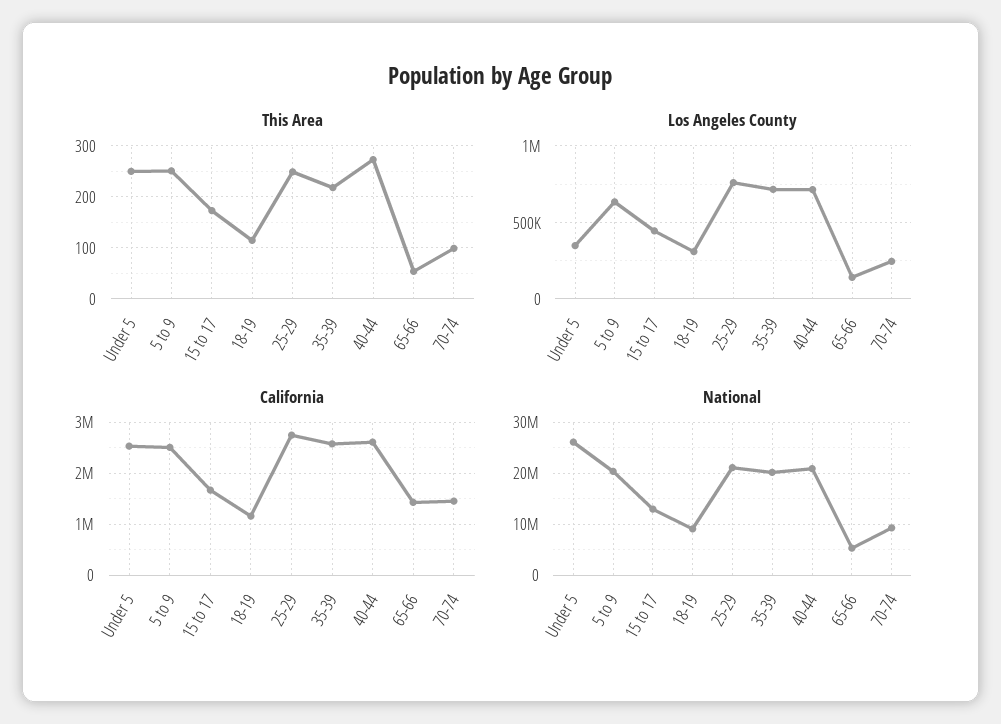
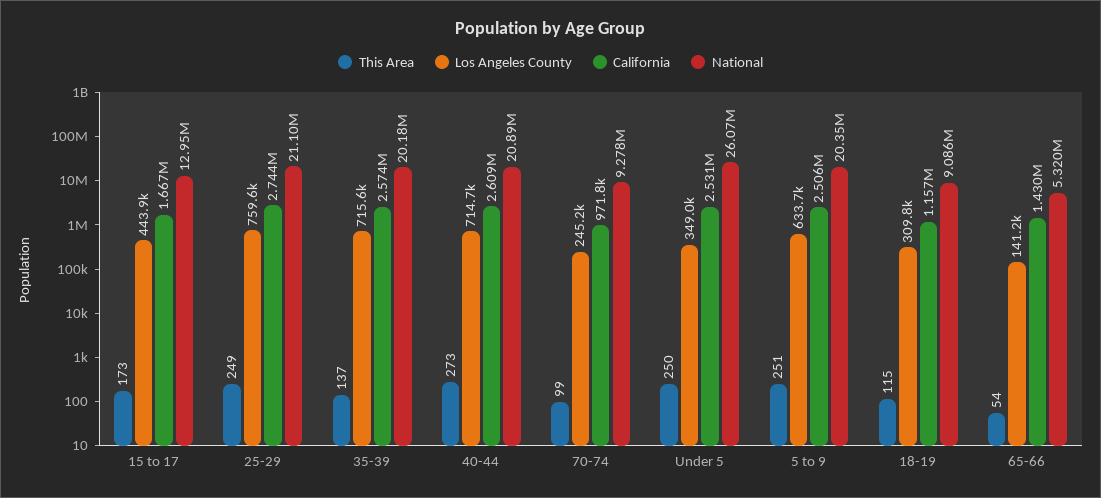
This Area, 35-39: 220 -> 137
California, 70-74: 1400000 -> 971800

